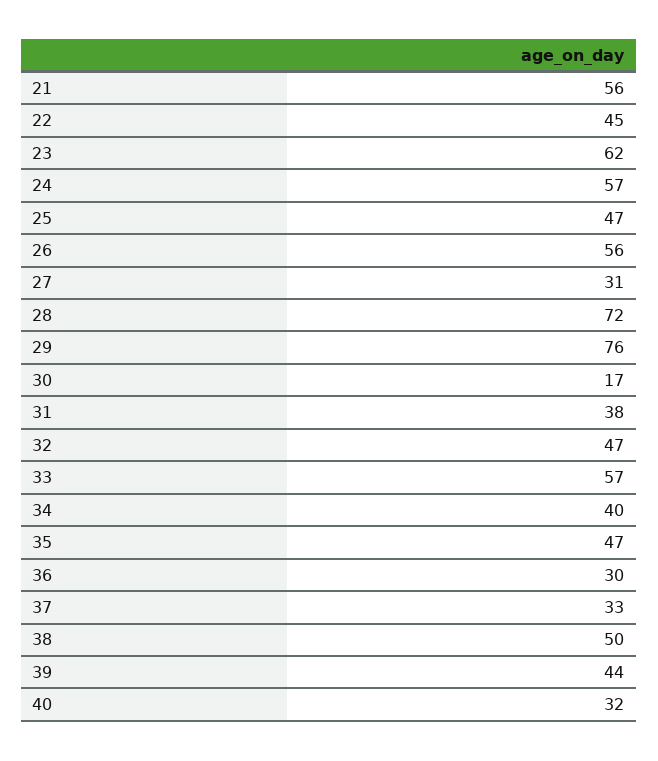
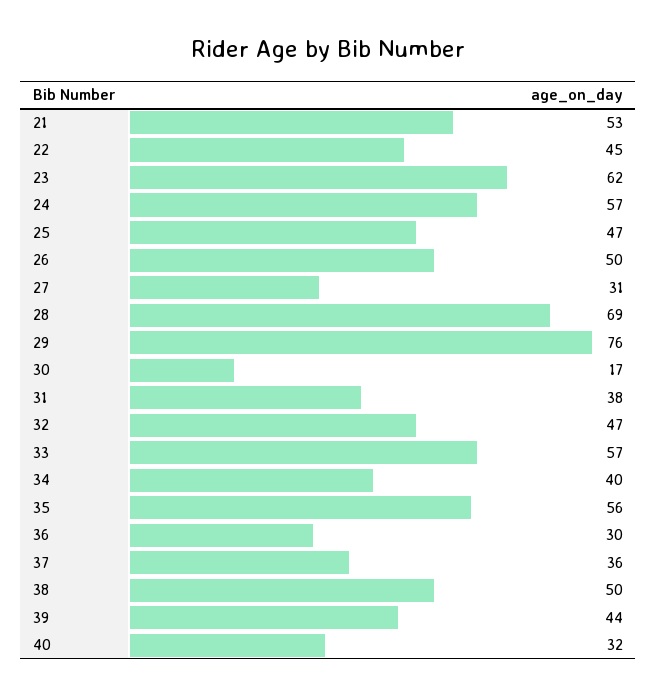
21: 56 -> 53
26: 56 -> 50
28: 72 -> 69
35: 47 -> 56
37: 33 -> 36

